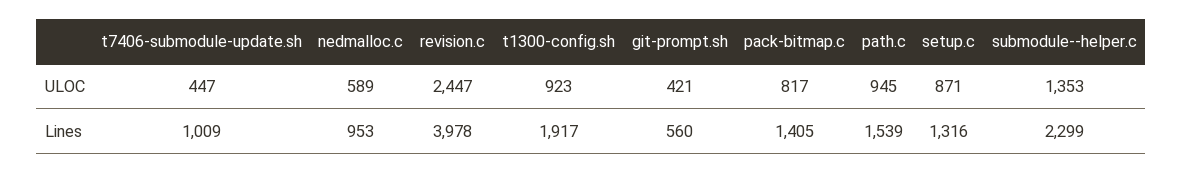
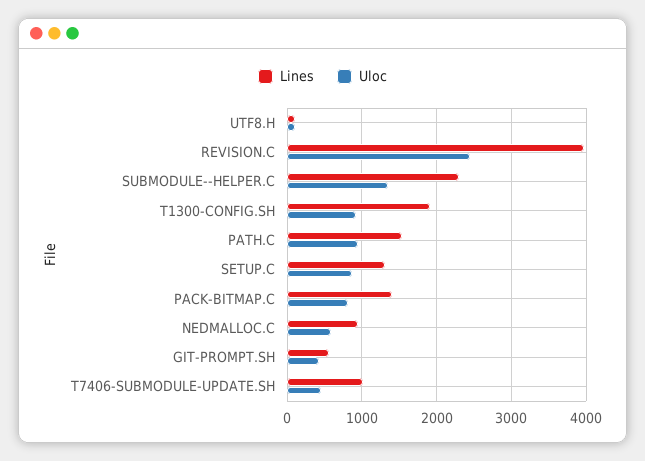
Lines, UTF8.H: none -> 100
ULOC, UTF8.H: none -> 100

